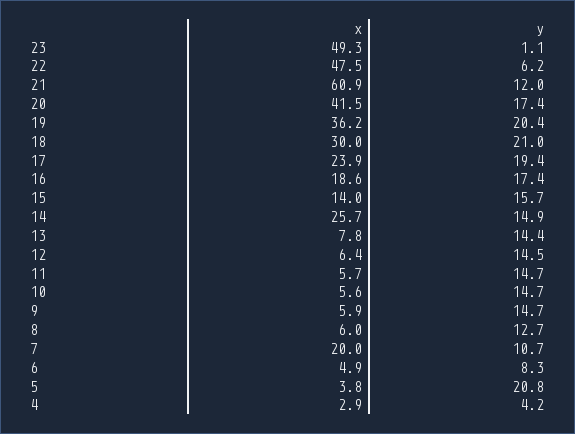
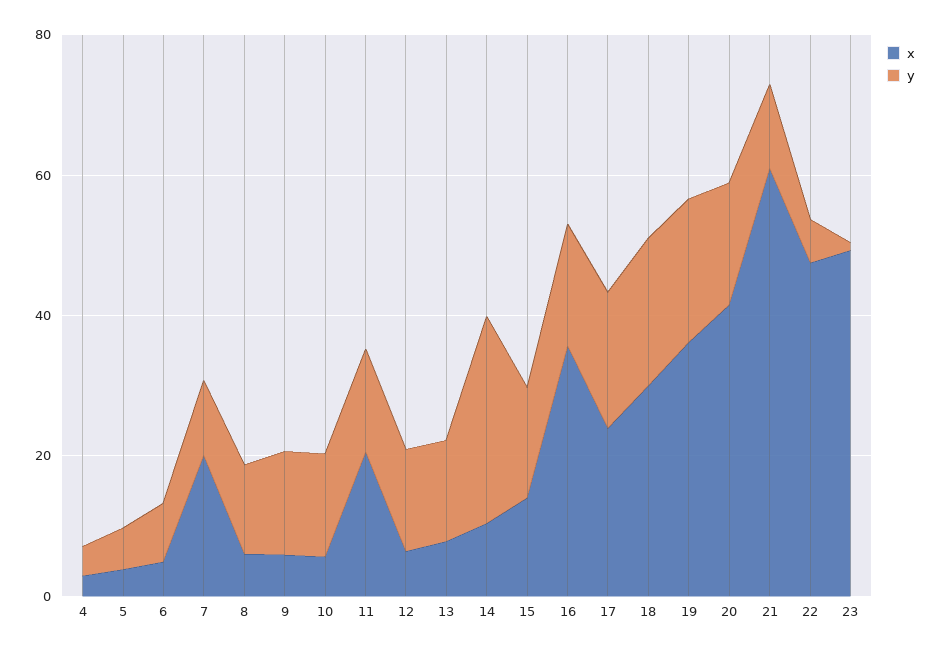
x, 16: 18.6 -> 35
x, 14: 25.7 -> 10
y, 14: 14.9 -> 30
x, 11: 5.7 -> 20
y, 5: 20.8 -> 5

